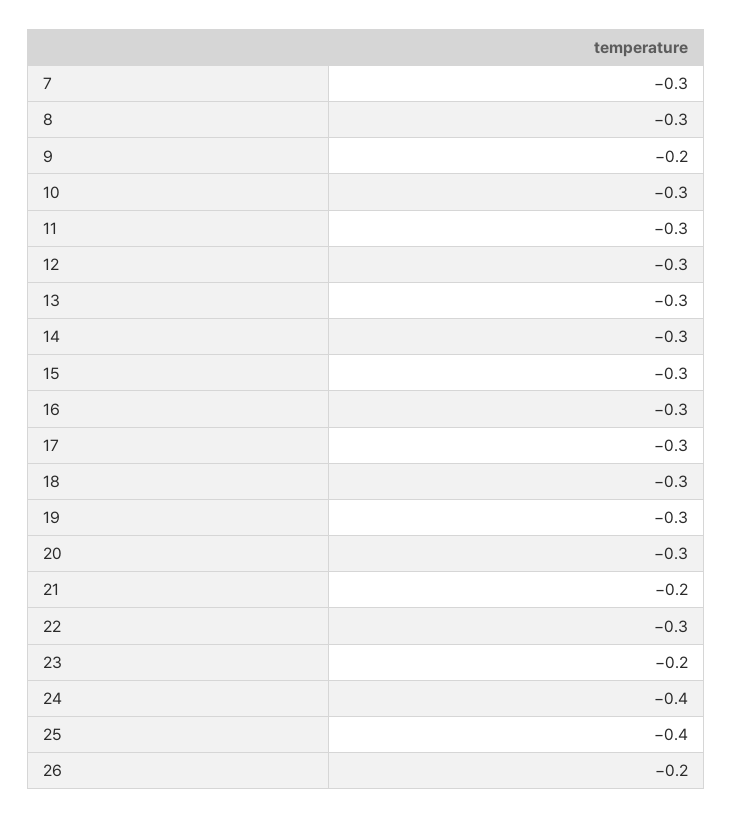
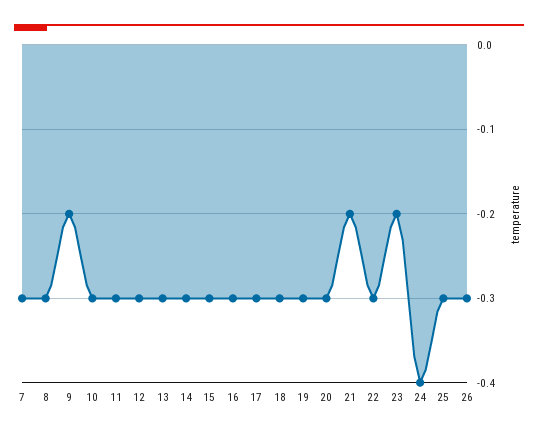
25: -0.4 -> -0.3
26: -0.2 -> -0.3

